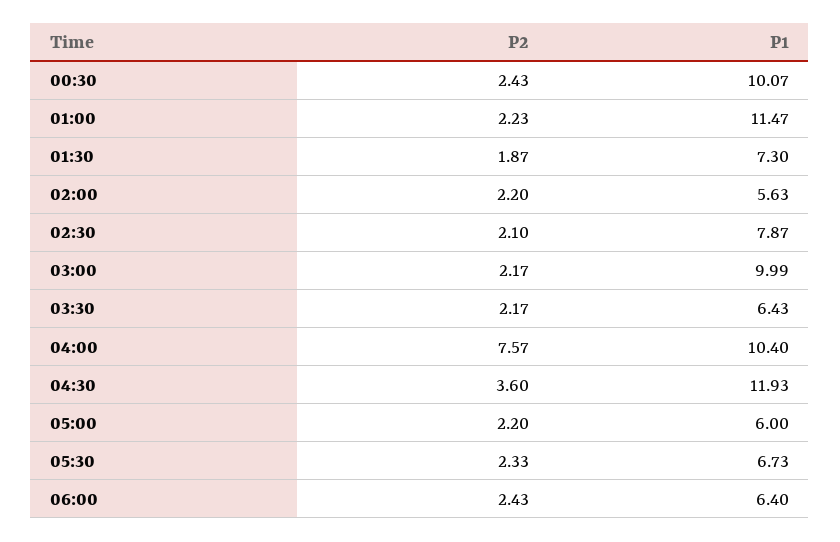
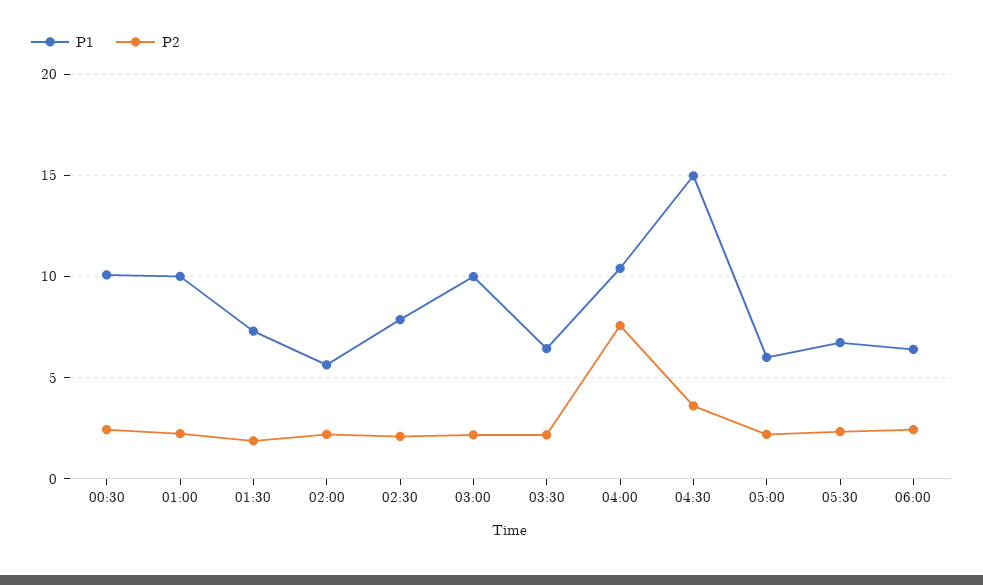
P1, 01:00: 11.47 -> 10
P1, 04:30: 11.93 -> 15

